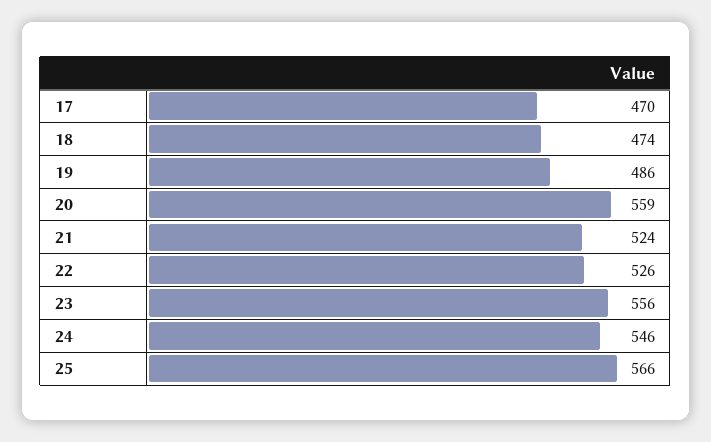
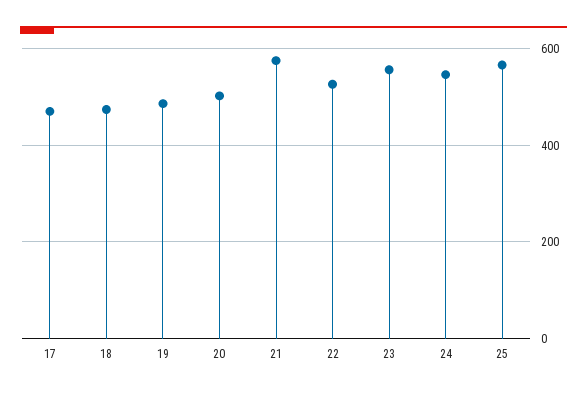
20: 559 -> 500
21: 524 -> 580

